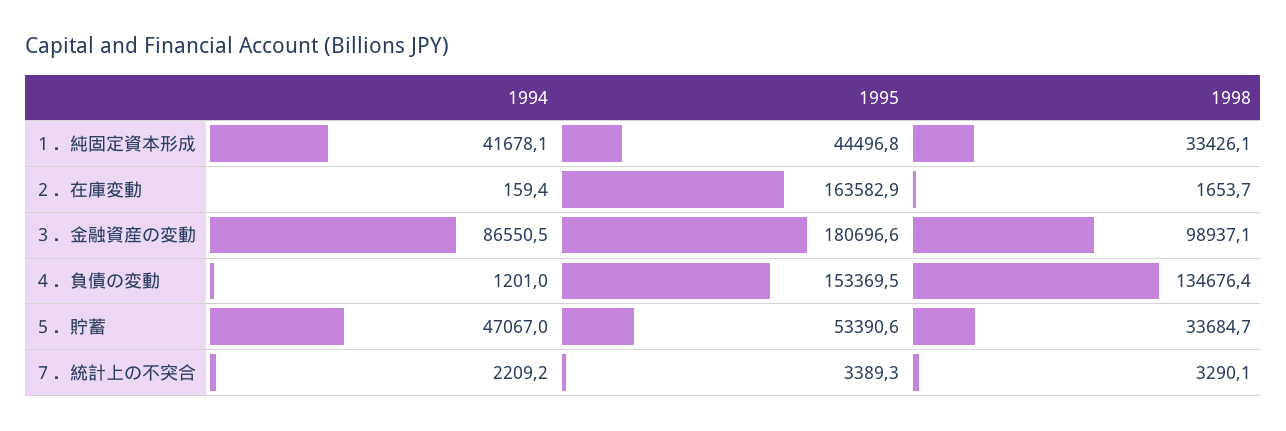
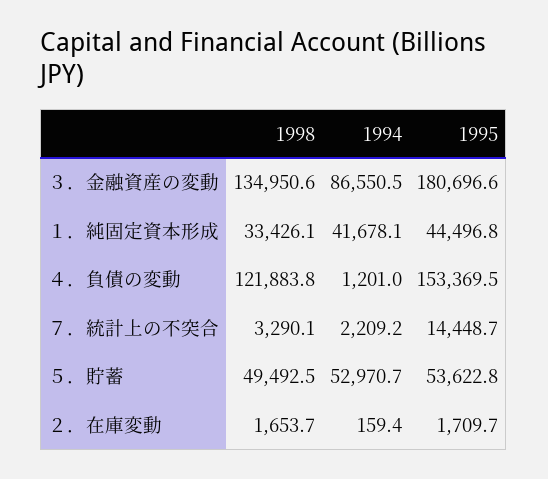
1995, ２．在庫変動: 163582.9 -> 1709.7
1998, ３．金融資産の変動: 98937.1 -> 134950.6
1998, ４．負債の変動: 134676.4 -> 121883.8
1994, ５．貯蓄: 47067 -> 52970.7
1995, ５．貯蓄: 53390.6 -> 53622.8
1998, ５．貯蓄: 33684.7 -> 49492.5
1995, ７．統計上の不突合: 3389.3 -> 14448.7

